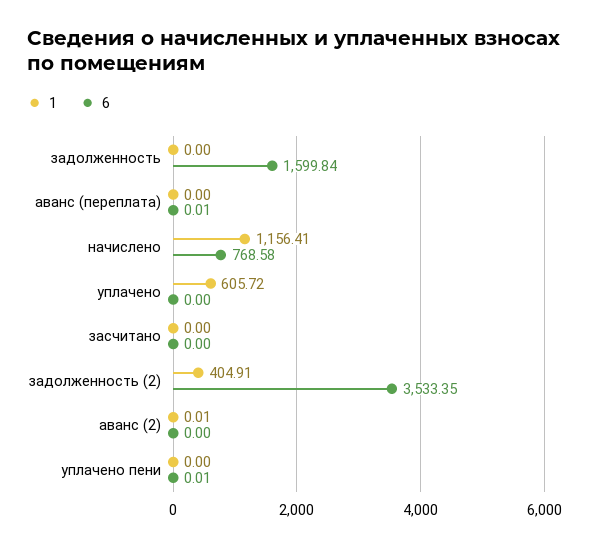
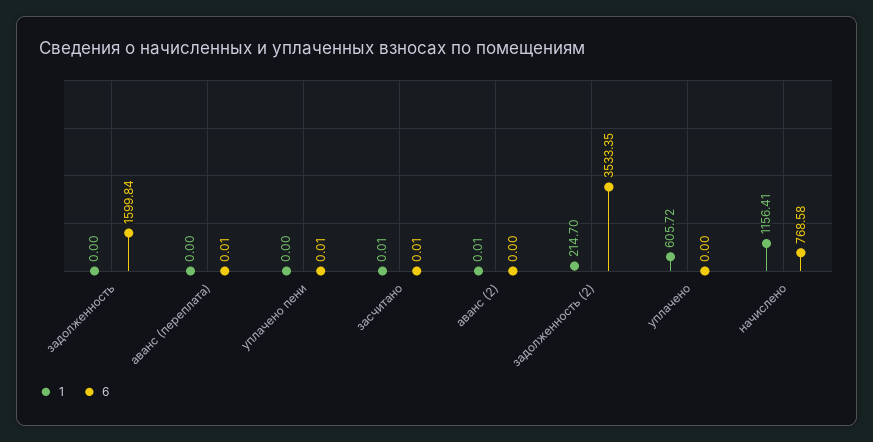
1, засчитано: 0 -> 0.01
6, засчитано: 0 -> 0.01
1, задолженность (2): 404.91 -> 214.7

